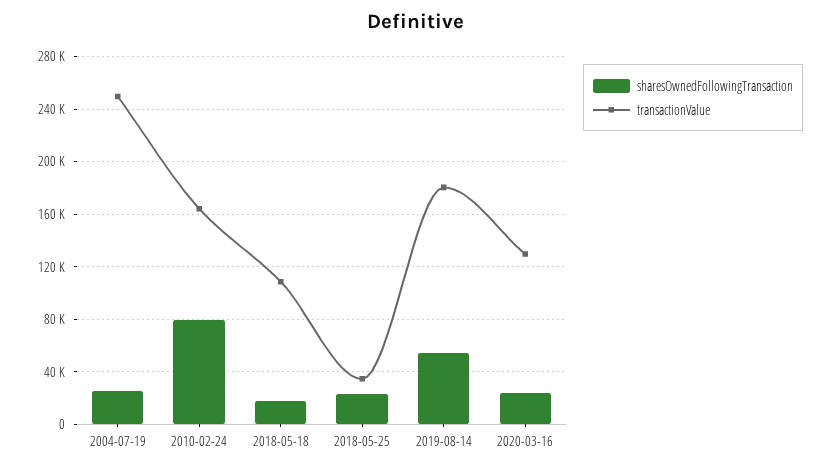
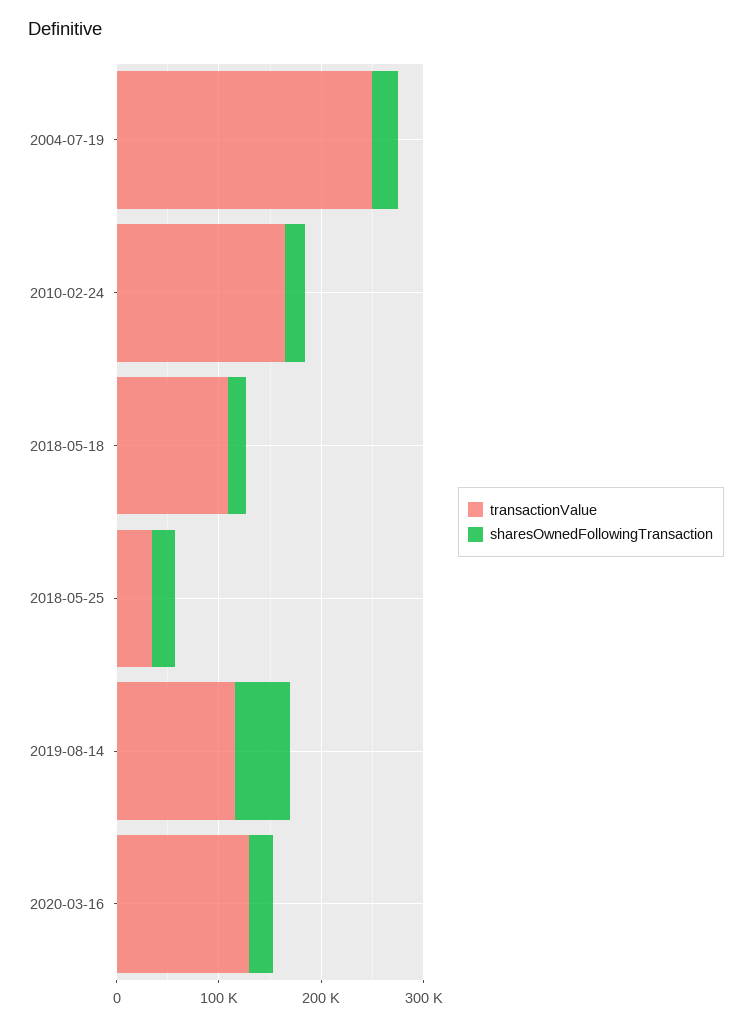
sharesOwnedFollowingTransaction, 2010-02-24: 80000 -> 20000
transactionValue, 2019-08-14: 180000 -> 120000

